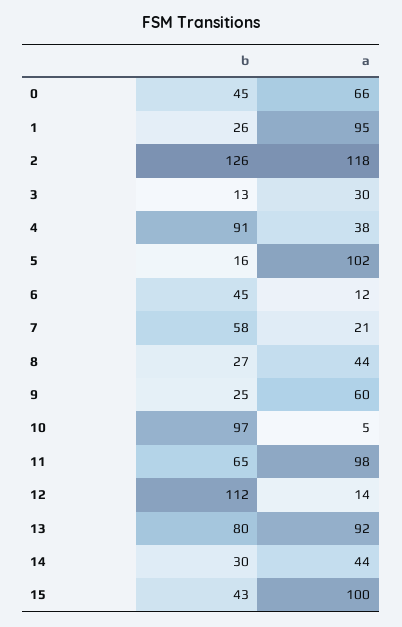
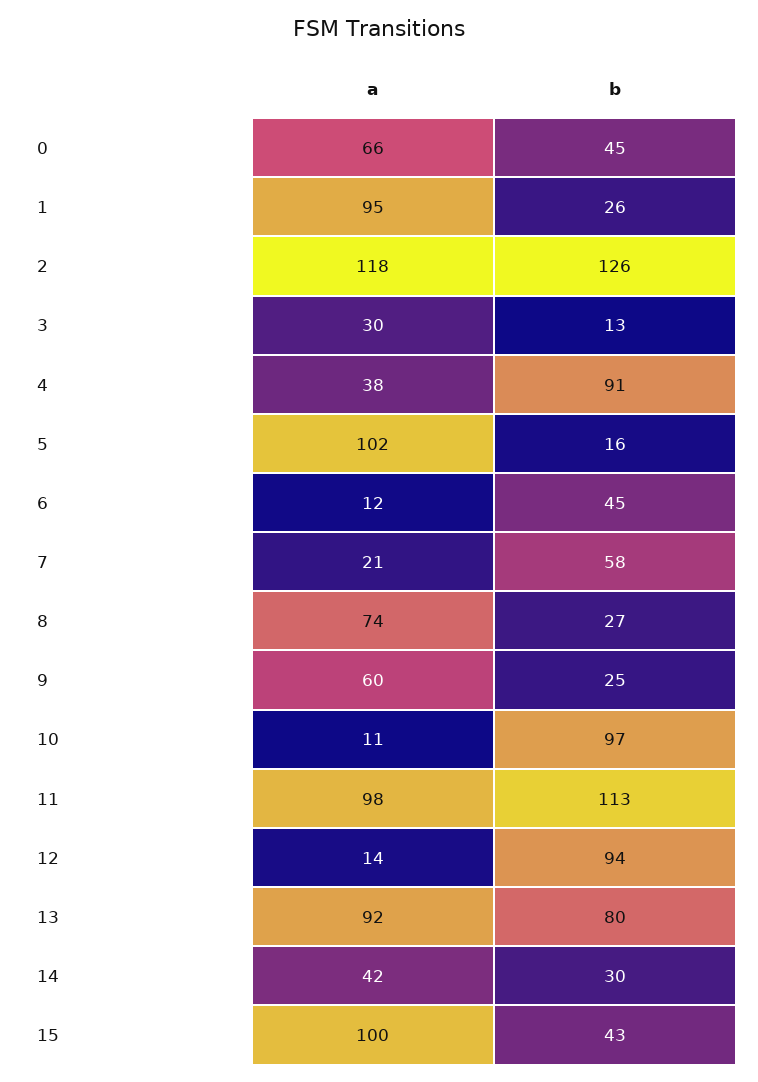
a, 8: 44 -> 74
a, 10: 5 -> 11
b, 11: 65 -> 113
b, 12: 112 -> 94
a, 14: 44 -> 42

